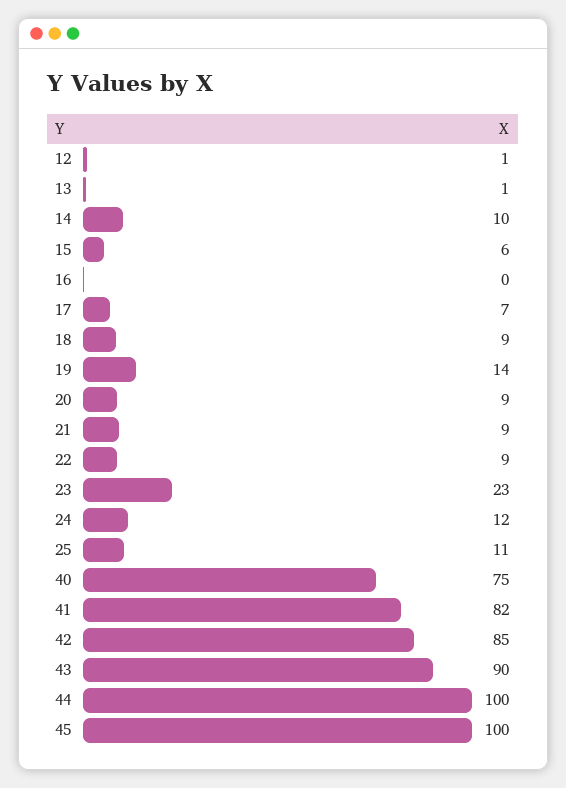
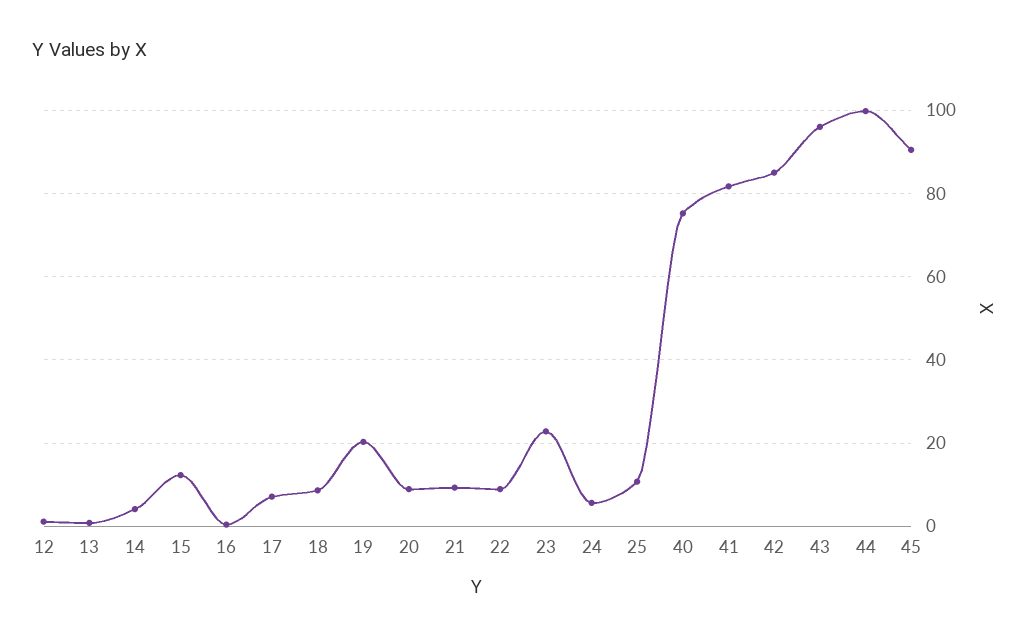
14: 10 -> 4
15: 6 -> 12
19: 14 -> 20
24: 12 -> 6
43: 90 -> 96
45: 100 -> 90

